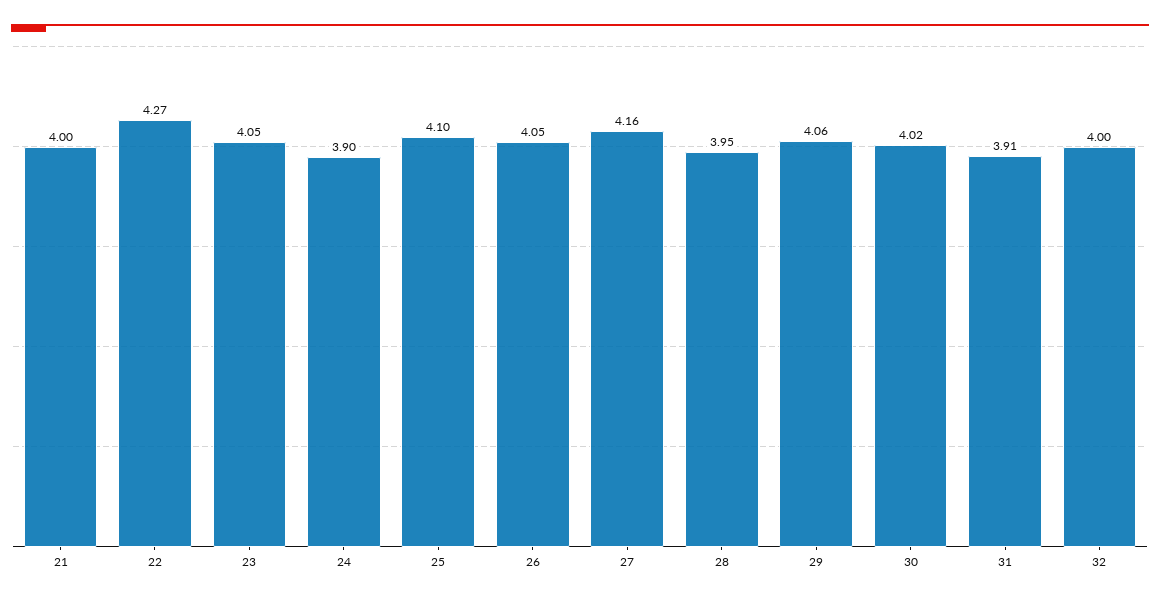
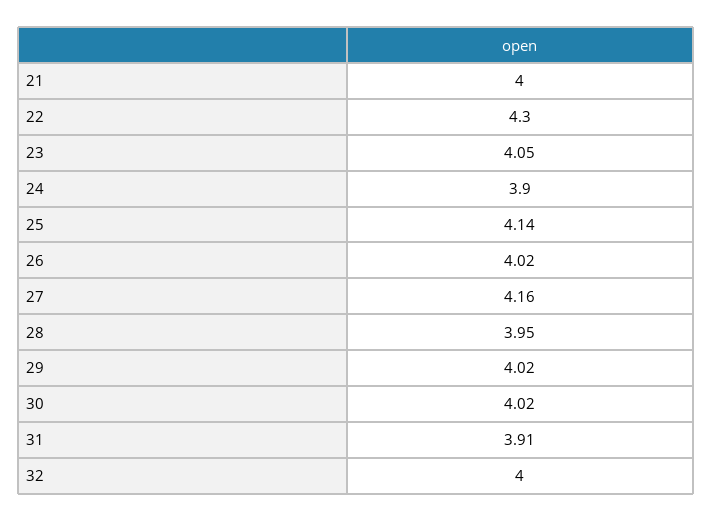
22: 4.27 -> 4.3
25: 4.1 -> 4.14
26: 4.05 -> 4.02
29: 4.06 -> 4.02

